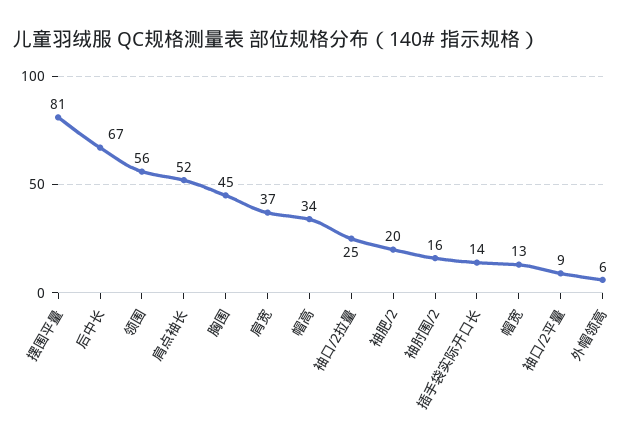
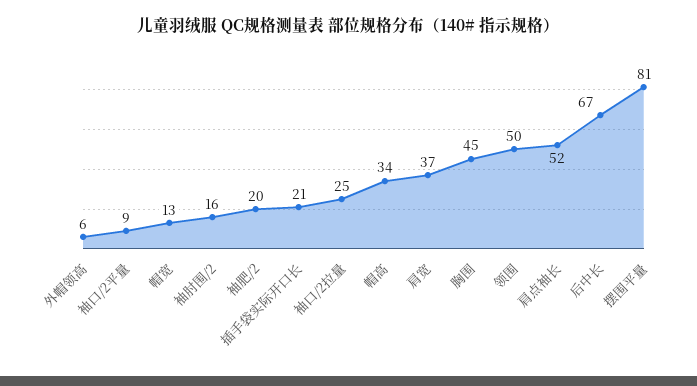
领围: 56 -> 50
插手袋实际开口长: 14 -> 21

